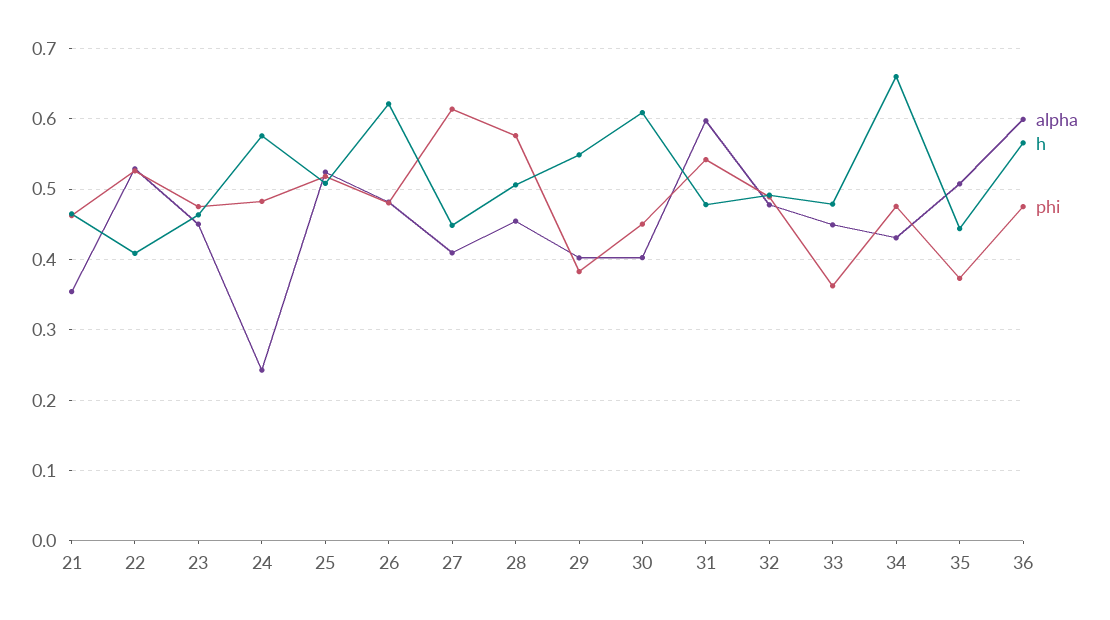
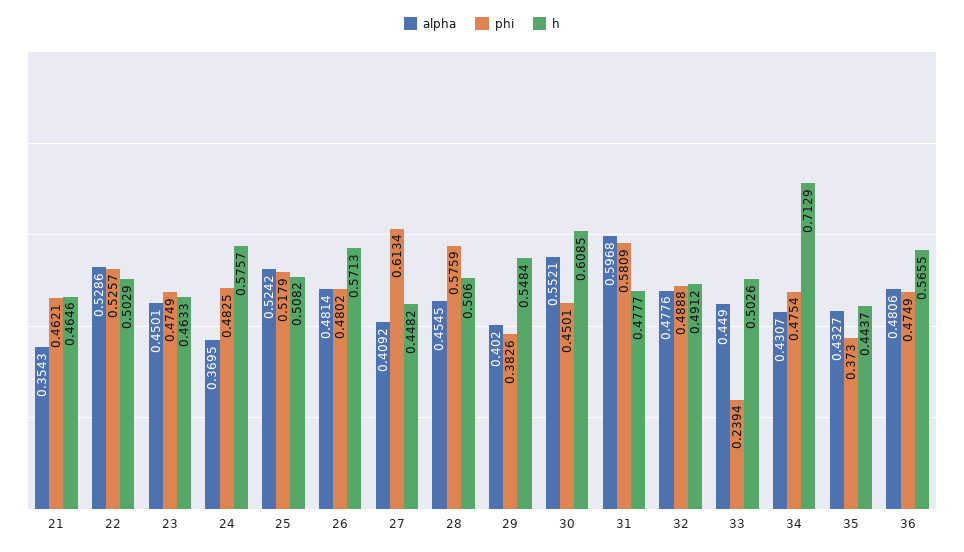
h, 22: 0.41 -> 0.5029
alpha, 24: 0.24 -> 0.3695
h, 26: 0.62 -> 0.5713
alpha, 30: 0.4 -> 0.5521
phi, 31: 0.54 -> 0.5809
h, 33: 0.48 -> 0.5026
phi, 33: 0.36 -> 0.2394
h, 34: 0.66 -> 0.7129
alpha, 35: 0.51 -> 0.4327
alpha, 36: 0.6 -> 0.4806

